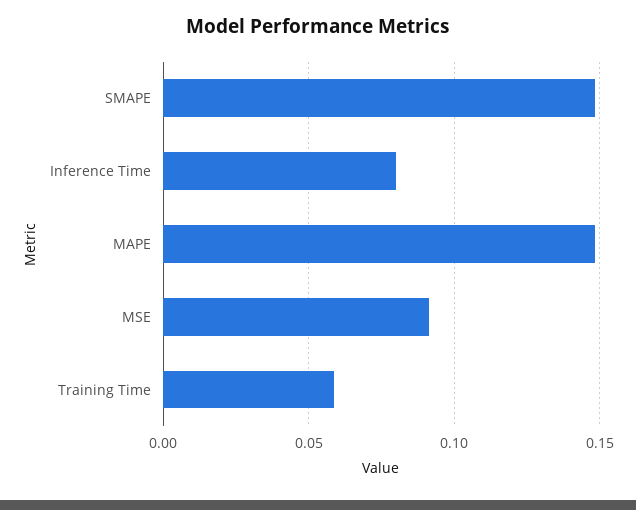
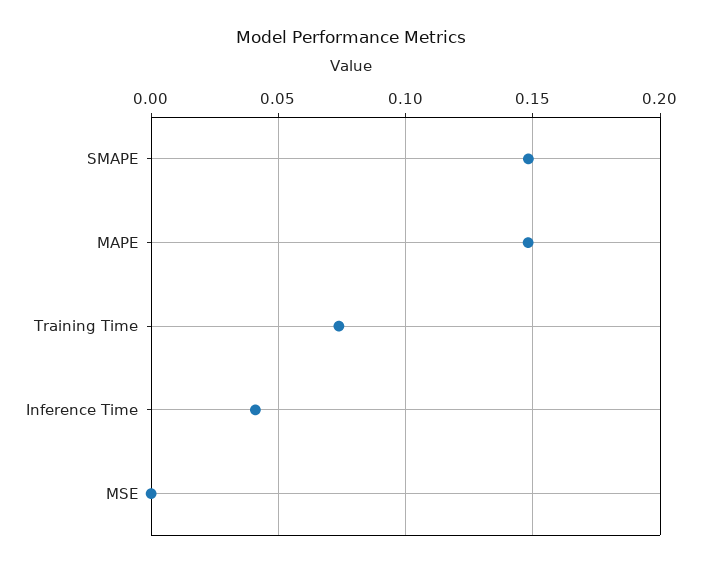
Inference Time: 0.08 -> 0.04
MSE: 0.09 -> 0
Training Time: 0.06 -> 0.075

